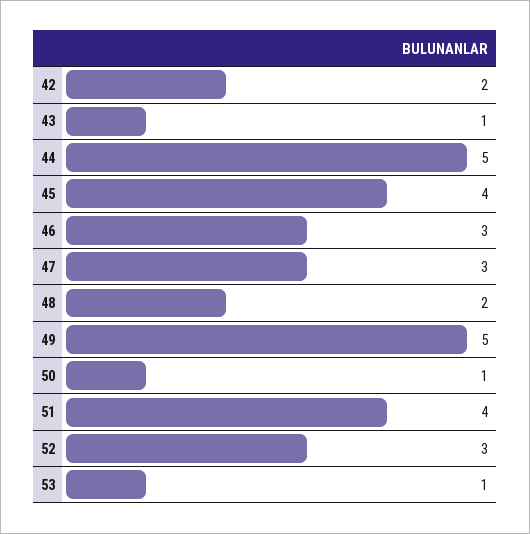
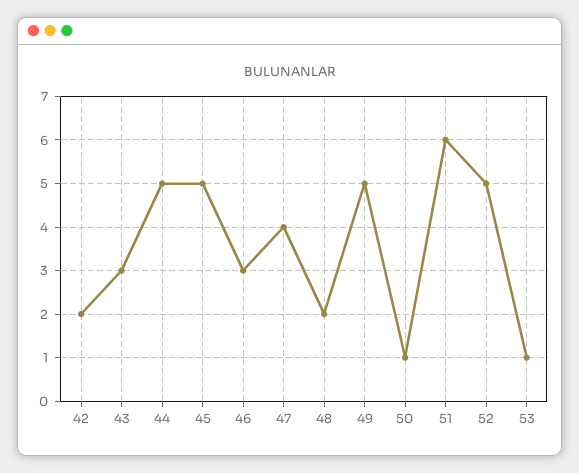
43: 1 -> 3
45: 4 -> 5
47: 3 -> 4
51: 4 -> 6
52: 3 -> 5

